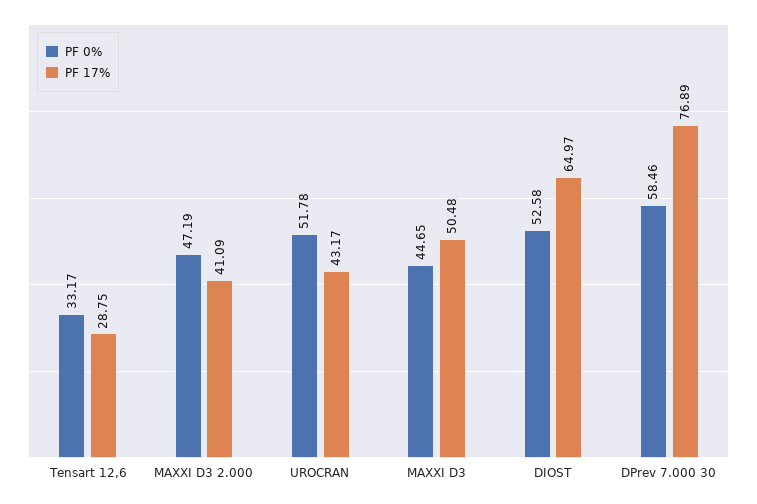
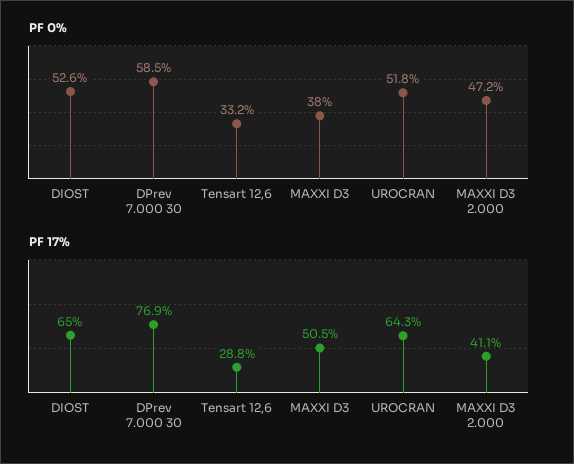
PF 17%, UROCRAN: 43.17 -> 64.3
PF 0%, MAXXI D3: 44.65 -> 38

